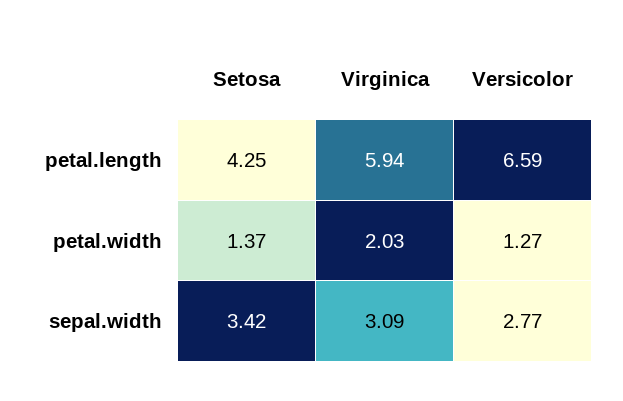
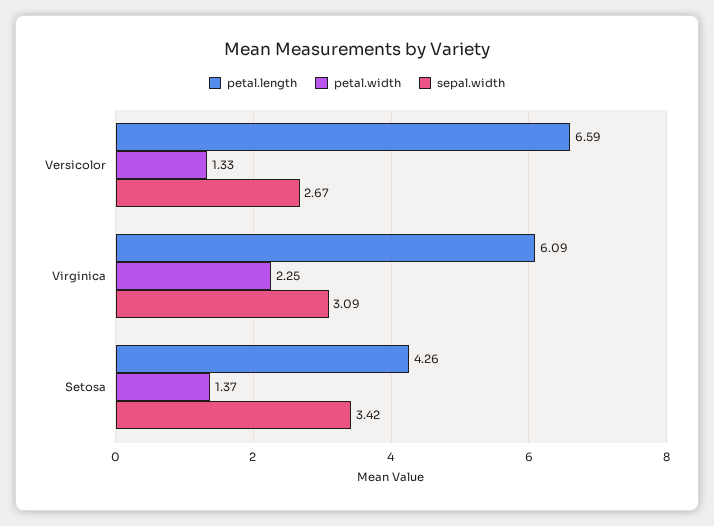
petal.length, Setosa: 4.25 -> 4.26
petal.length, Virginica: 5.94 -> 6.09
petal.width, Virginica: 2.03 -> 2.25
petal.width, Versicolor: 1.27 -> 1.33
sepal.width, Versicolor: 2.77 -> 2.67

